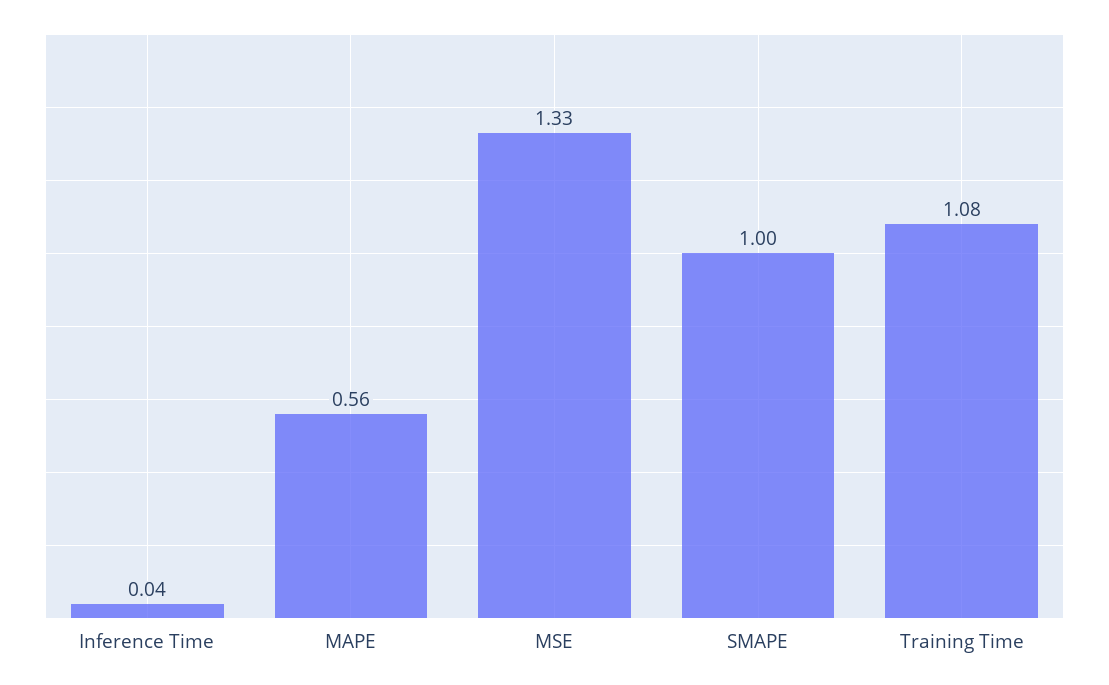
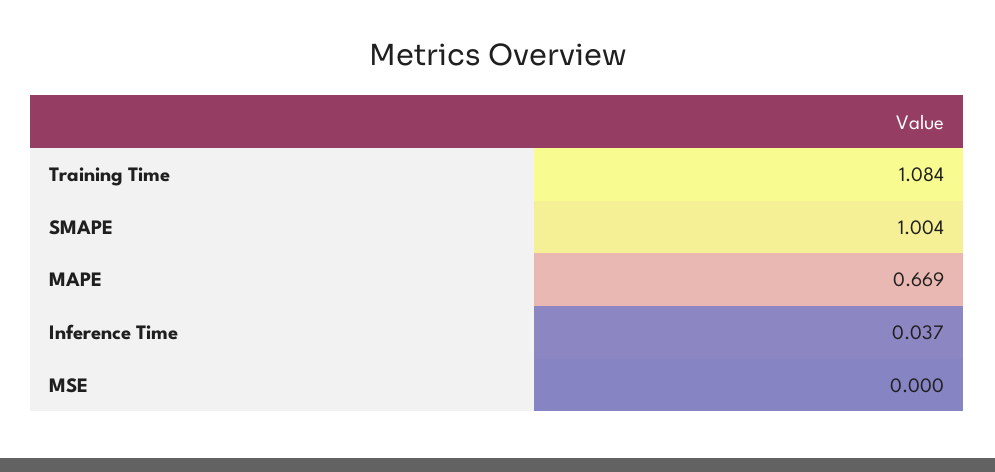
MAPE: 0.56 -> 0.669
MSE: 1.33 -> 0

